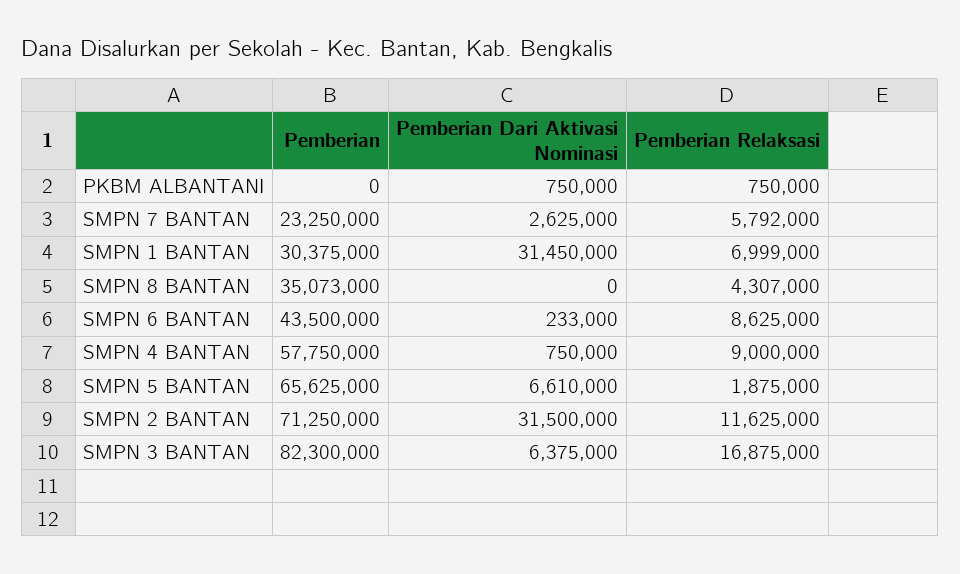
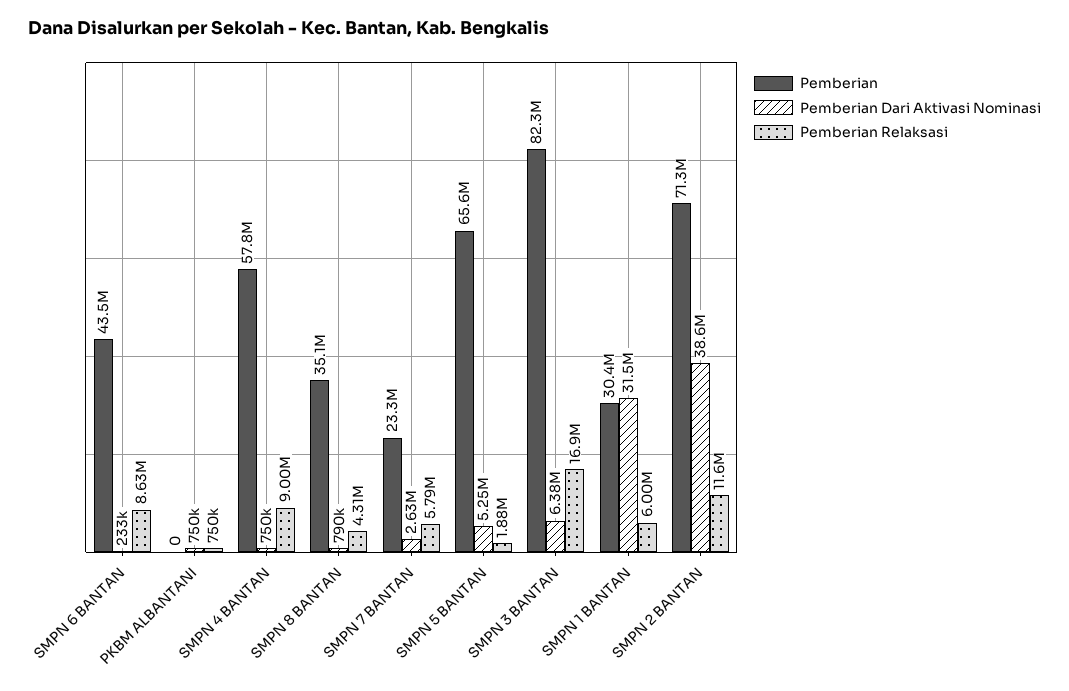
Pemberian Relaksasi, SMPN 1 BANTAN: 6999000 -> 6000000
Pemberian Dari Aktivasi Nominasi, SMPN 8 BANTAN: 0 -> 790000
Pemberian Dari Aktivasi Nominasi, SMPN 5 BANTAN: 6610000 -> 5250000
Pemberian Dari Aktivasi Nominasi, SMPN 2 BANTAN: 31500000 -> 38600000

